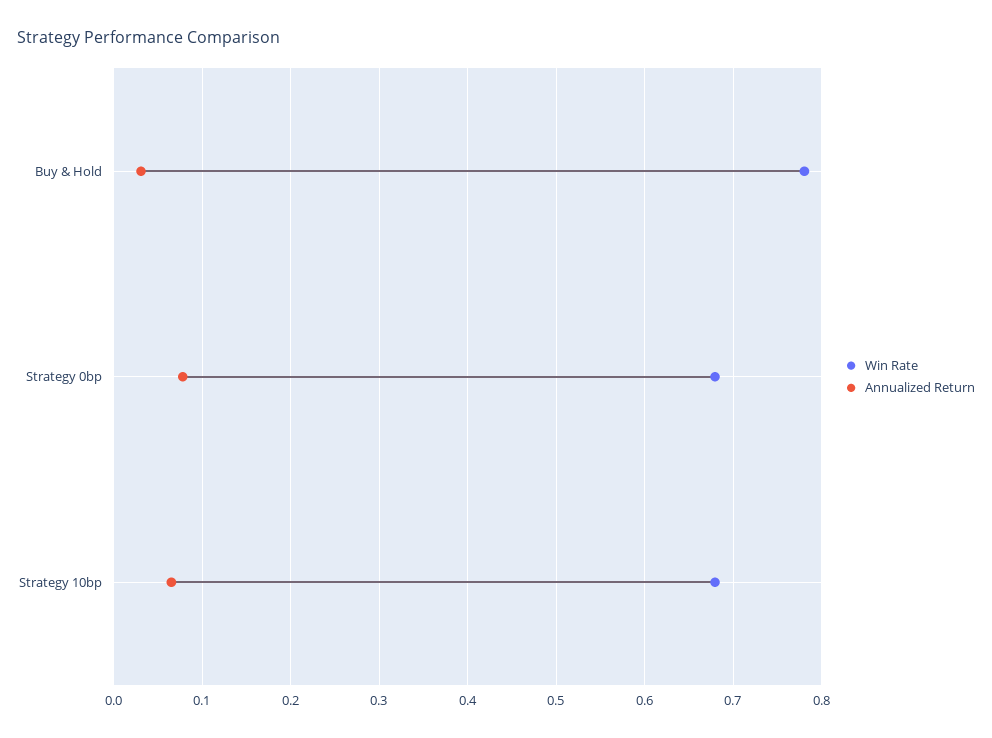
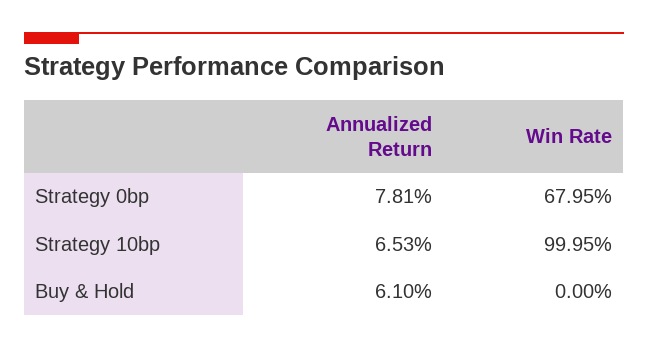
Win Rate, Buy & Hold: 0.78 -> 0
Annualized Return, Buy & Hold: 0.03 -> 0.061
Win Rate, Strategy 10bp: 0.68 -> 0.9995

